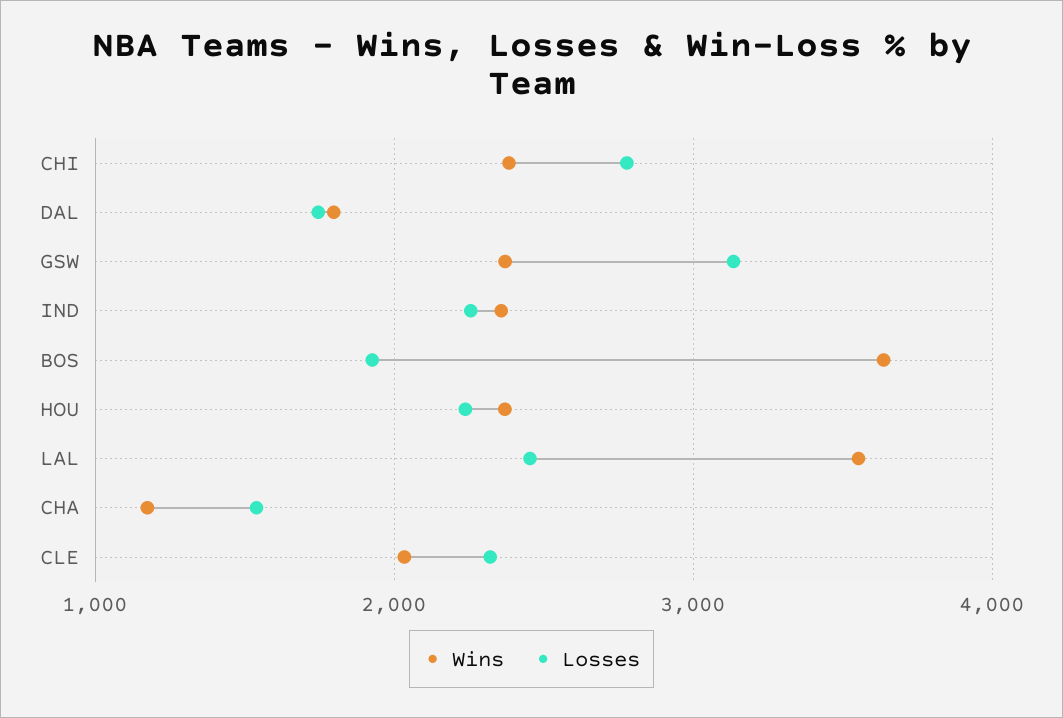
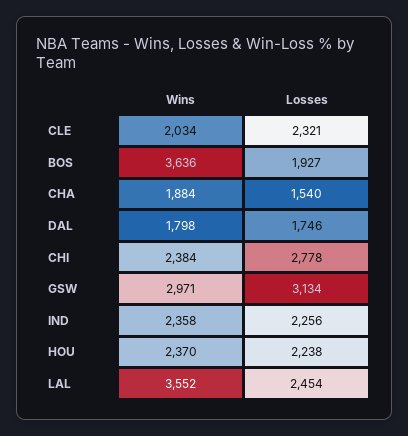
Wins, GSW: 2400 -> 2971
Wins, CHA: 1200 -> 1884

